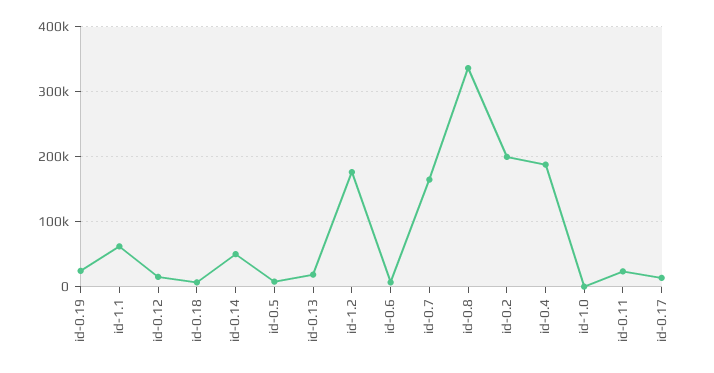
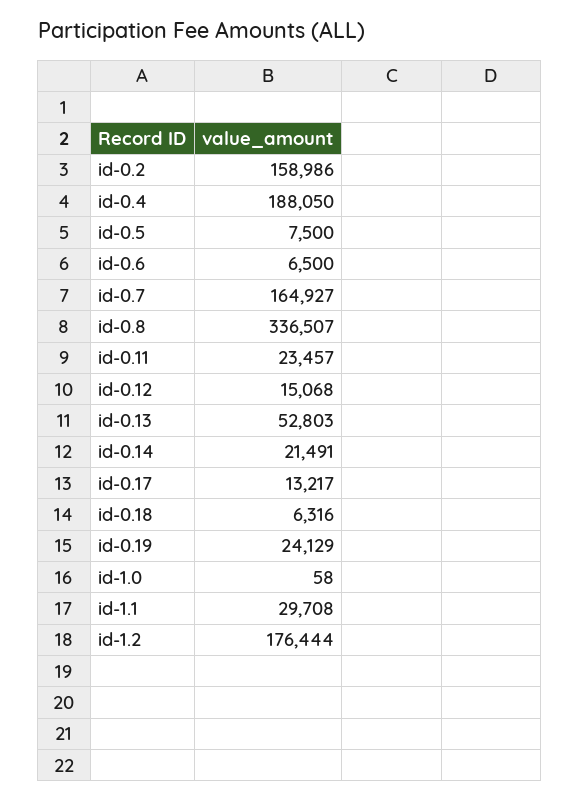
id-1.1: 60000 -> 29708
id-0.14: 50000 -> 21491
id-0.13: 20000 -> 52803
id-0.2: 200000 -> 158986

